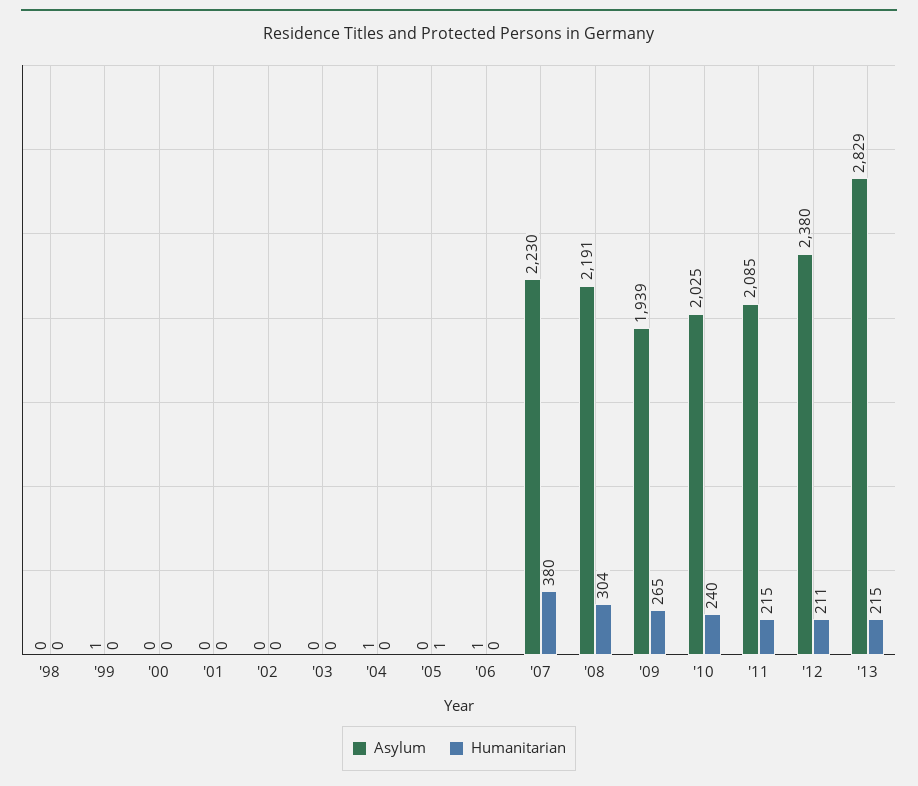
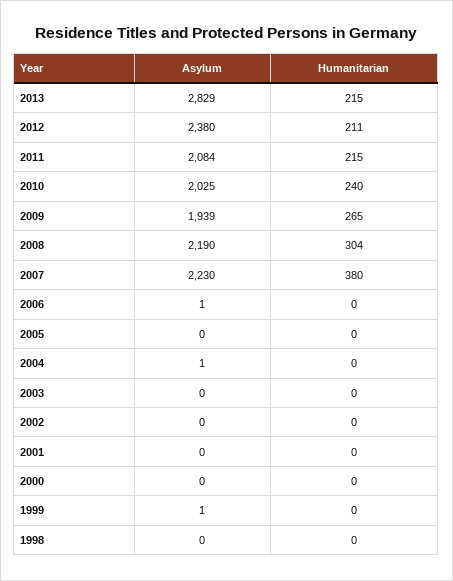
Humanitarian, '05: 1 -> 0
Asylum, '08: 2191 -> 2190
Asylum, '11: 2085 -> 2084

